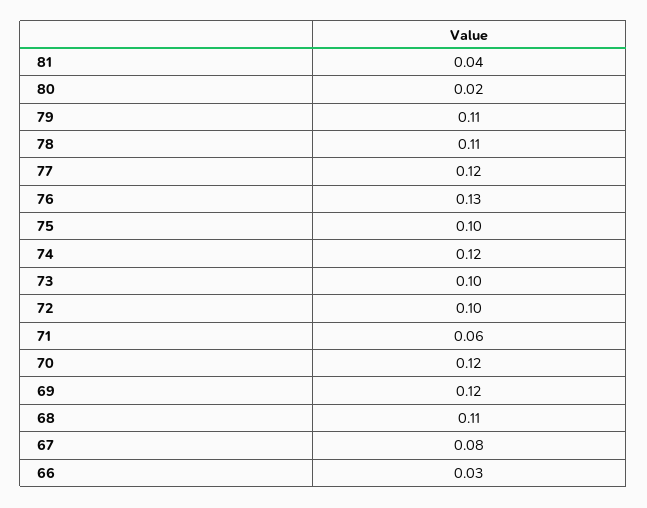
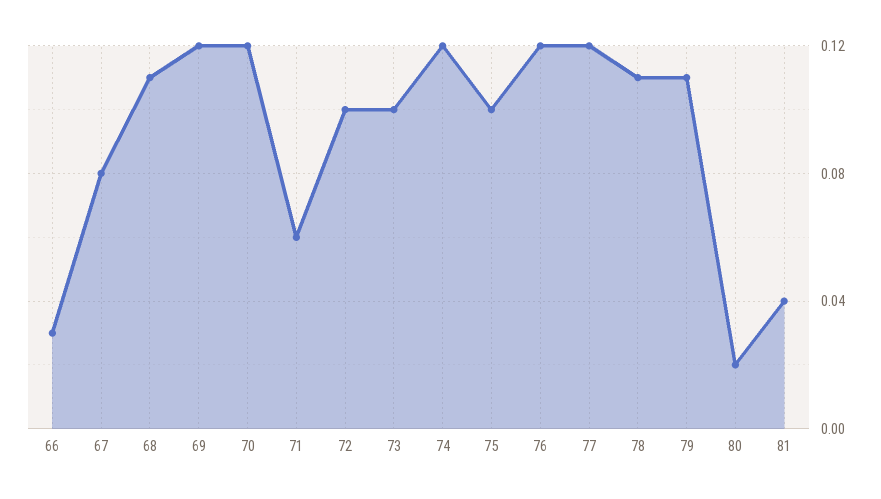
76: 0.13 -> 0.12

